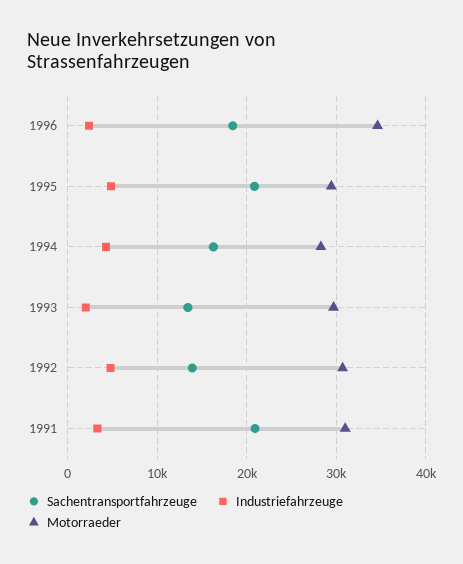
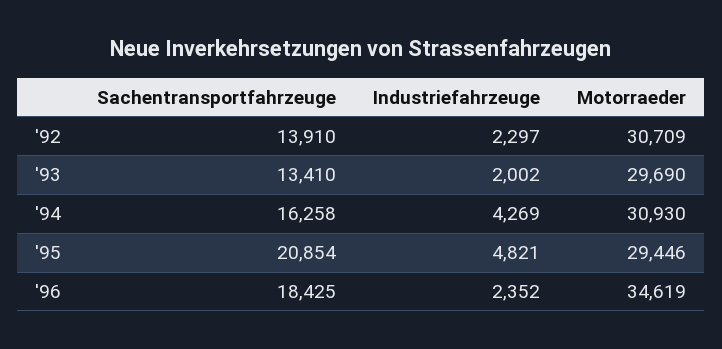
Motorraeder, 1994: 28000 -> 30930
Industriefahrzeuge, 1992: 5000 -> 2297
Sachentransportfahrzeuge, 1991: 21000 -> none
Industriefahrzeuge, 1991: 3000 -> none
Motorraeder, 1991: 31000 -> none

